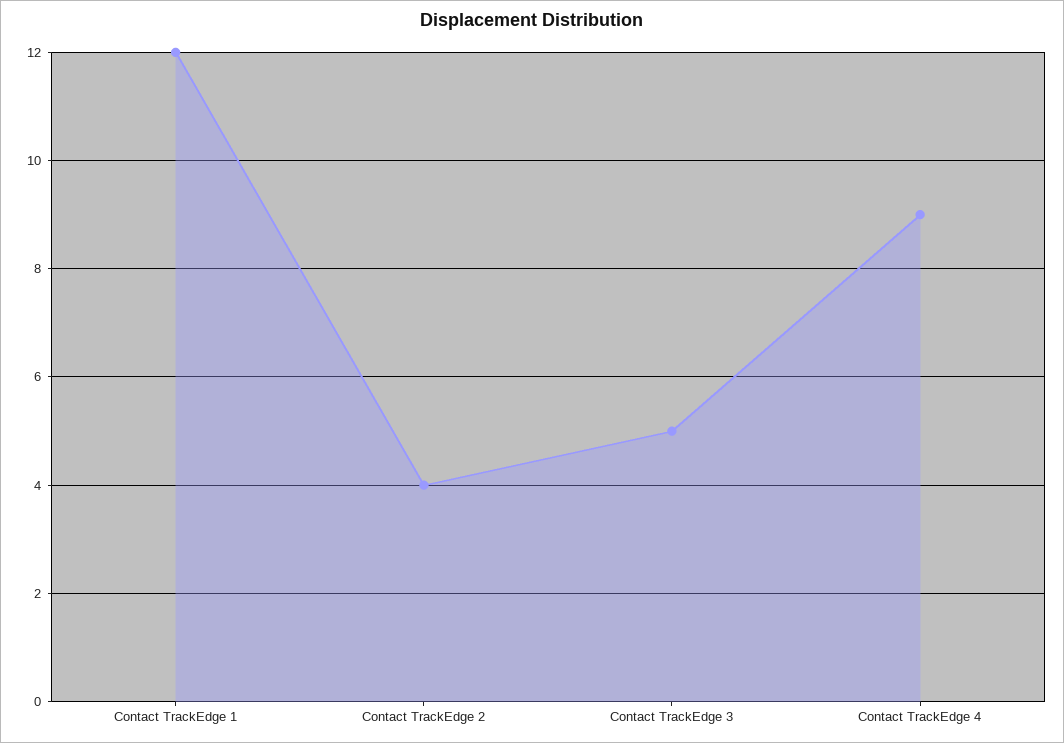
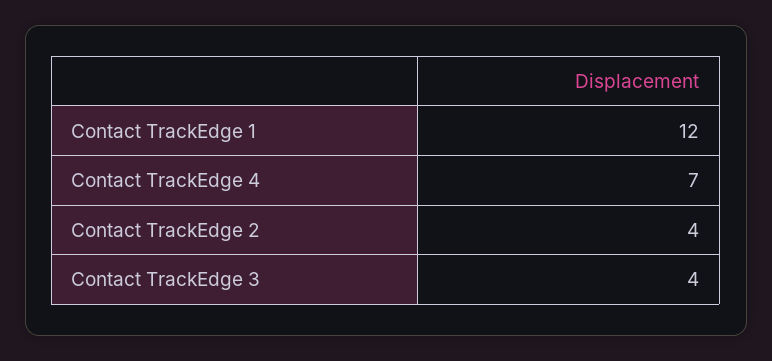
Contact TrackEdge 3: 5 -> 4
Contact TrackEdge 4: 9 -> 7

